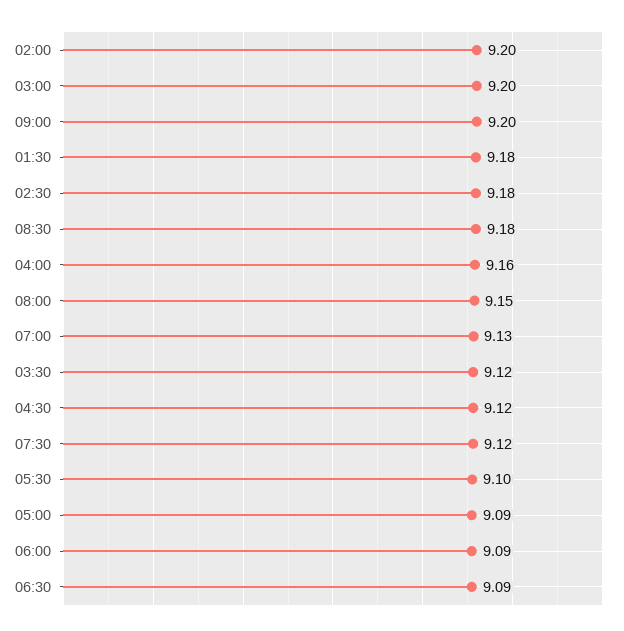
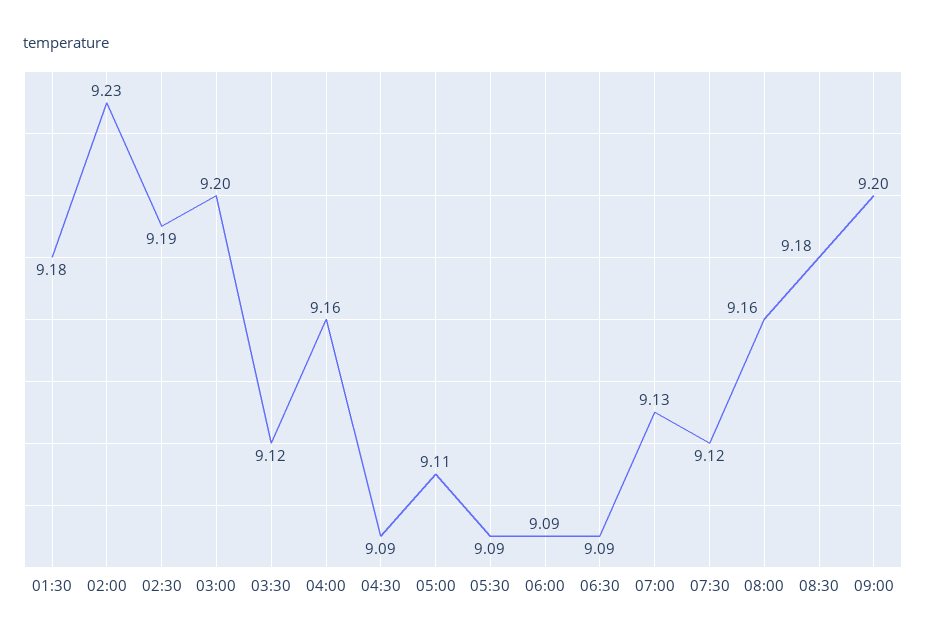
02:00: 9.2 -> 9.23
02:30: 9.18 -> 9.19
08:00: 9.15 -> 9.16
04:30: 9.12 -> 9.09
05:30: 9.1 -> 9.09
05:00: 9.09 -> 9.11

